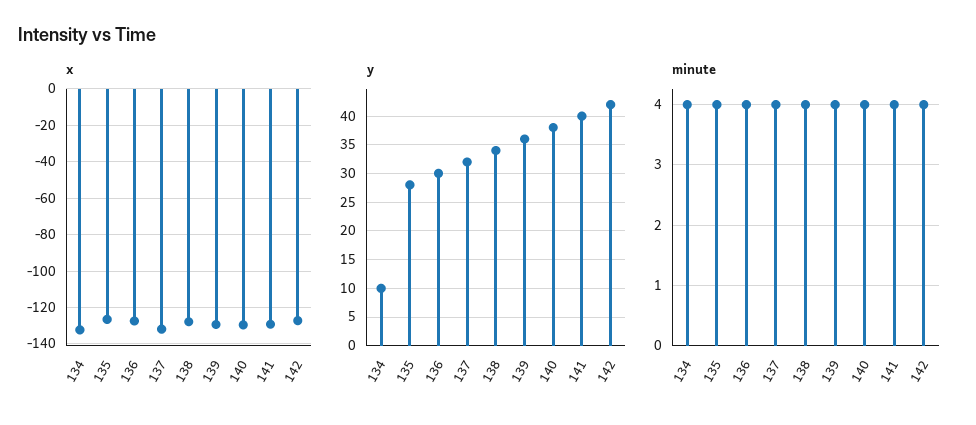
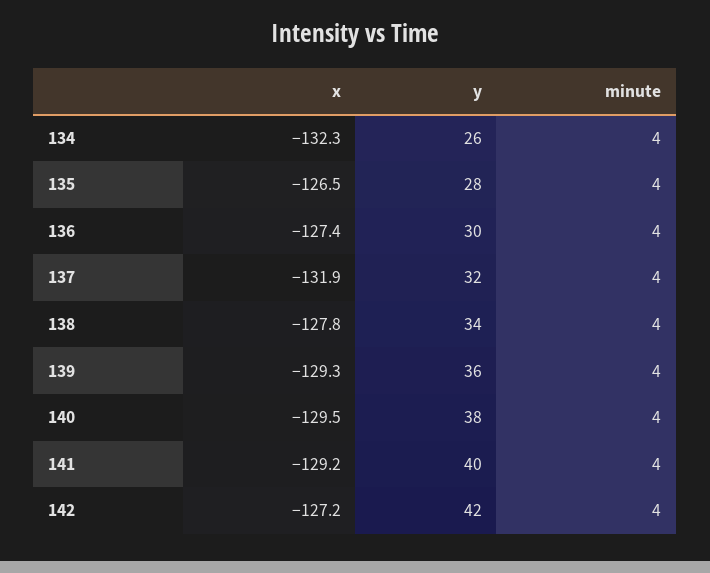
y, 134: 10 -> 26

